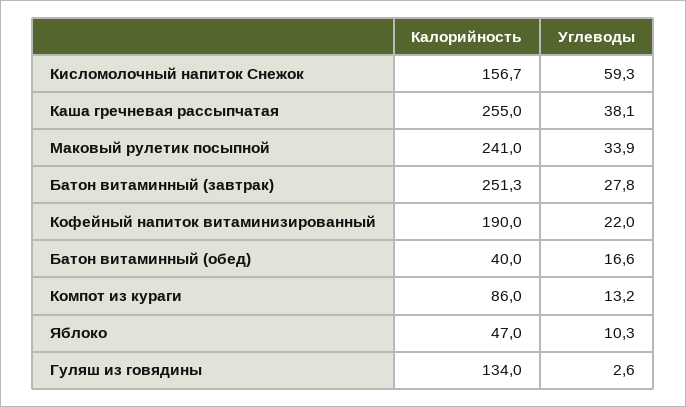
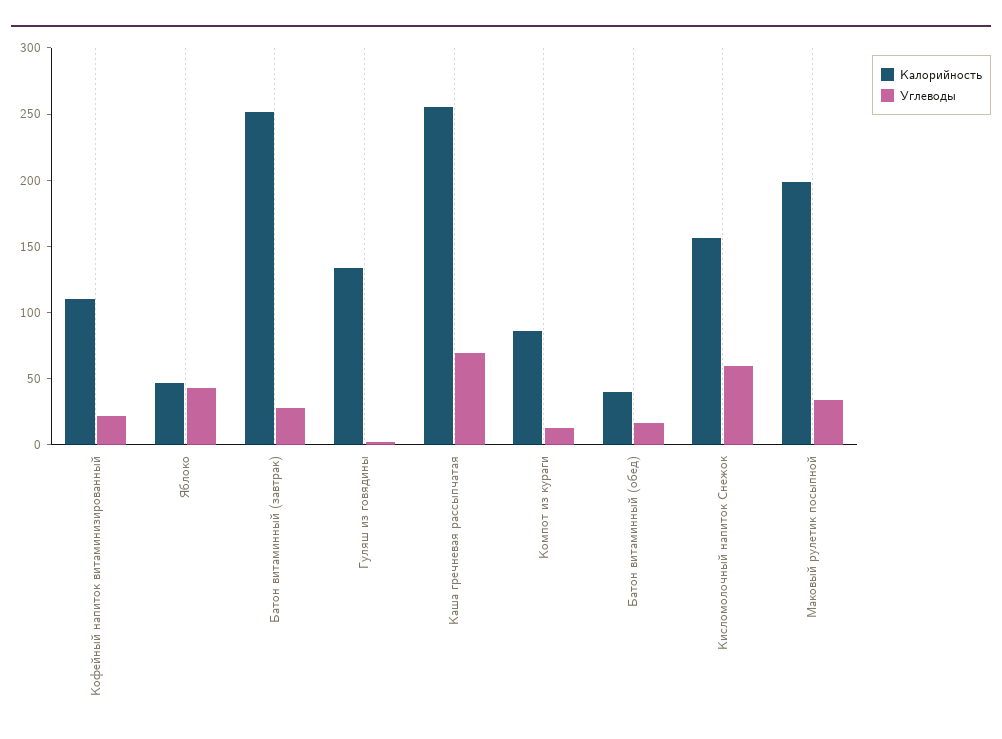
Углеводы, Каша гречневая рассыпчатая: 38.1 -> 70
Калорийность, Маковый рулетик посыпной: 241 -> 200
Калорийность, Кофейный напиток витаминизированный: 190 -> 110
Углеводы, Яблоко: 10.3 -> 40

